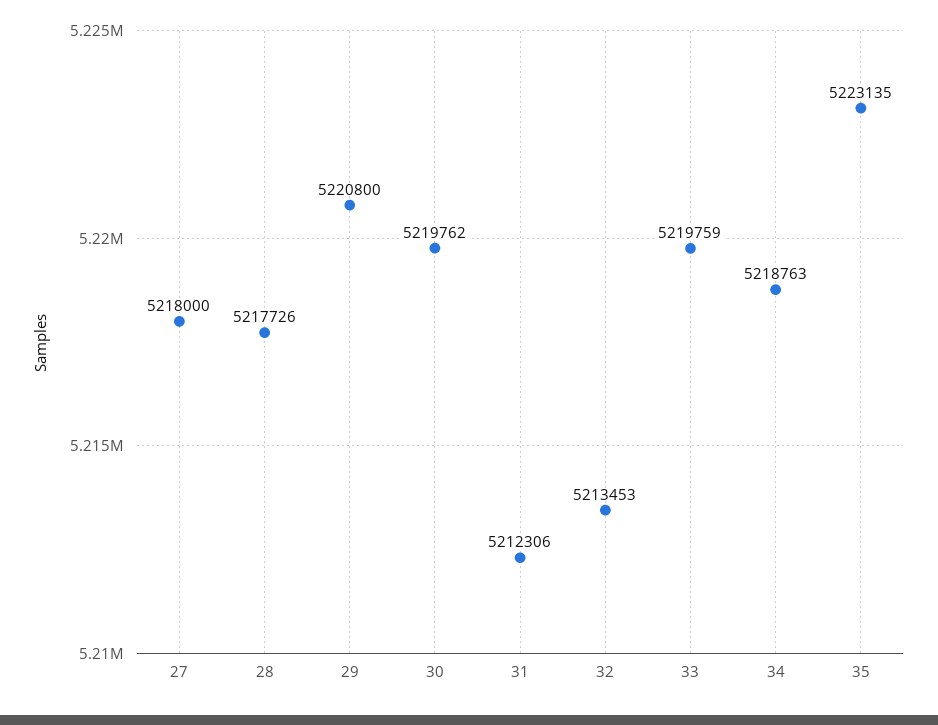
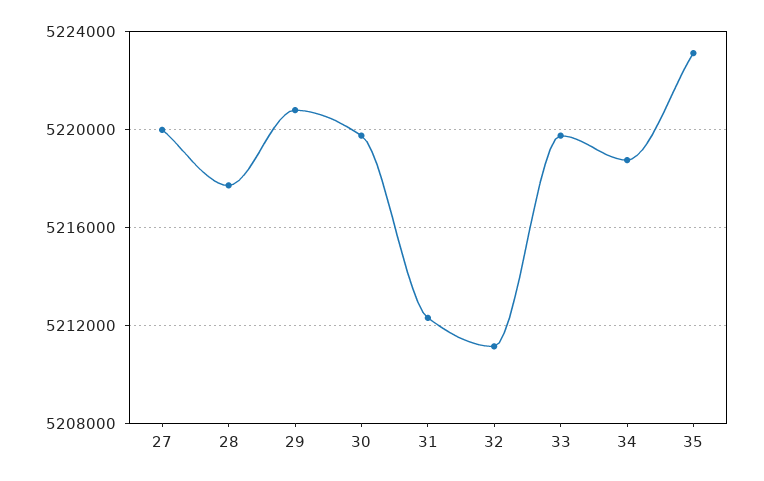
27: 5218000 -> 5220000
32: 5213453 -> 5211000

